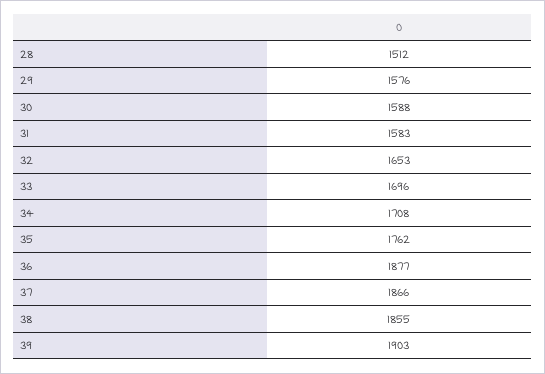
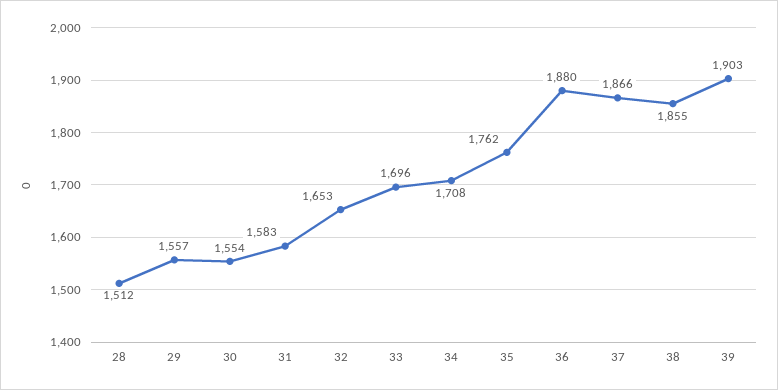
29: 1576 -> 1557
30: 1588 -> 1554
36: 1877 -> 1880

